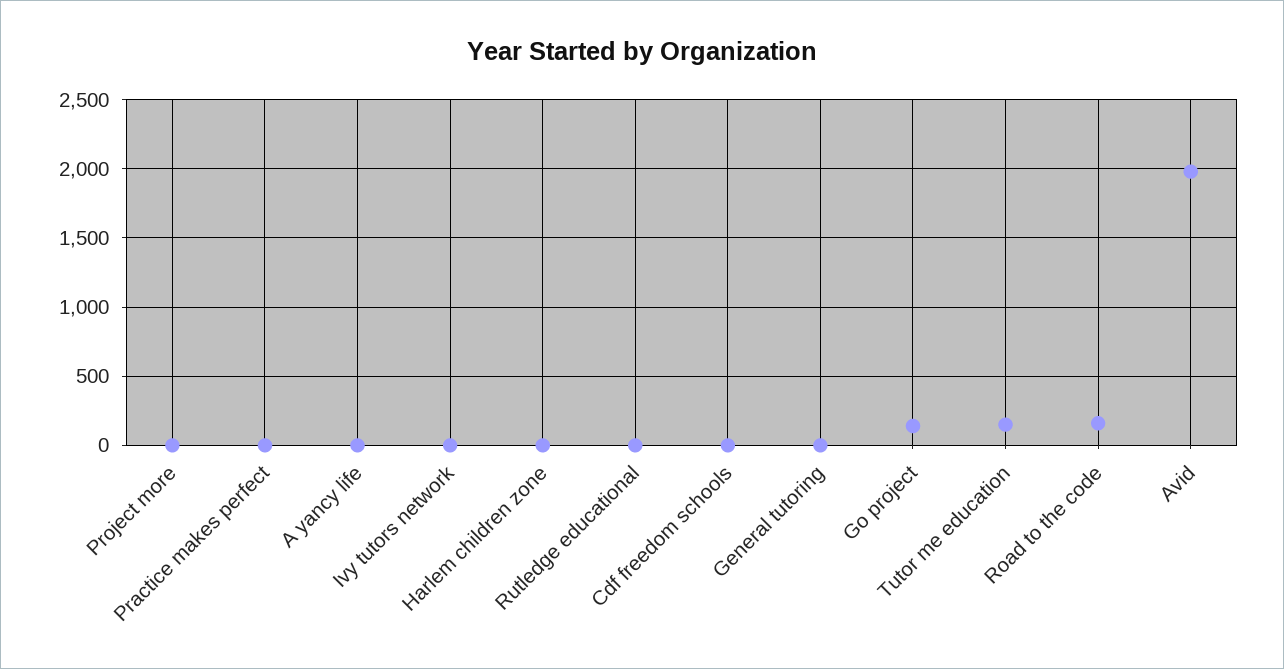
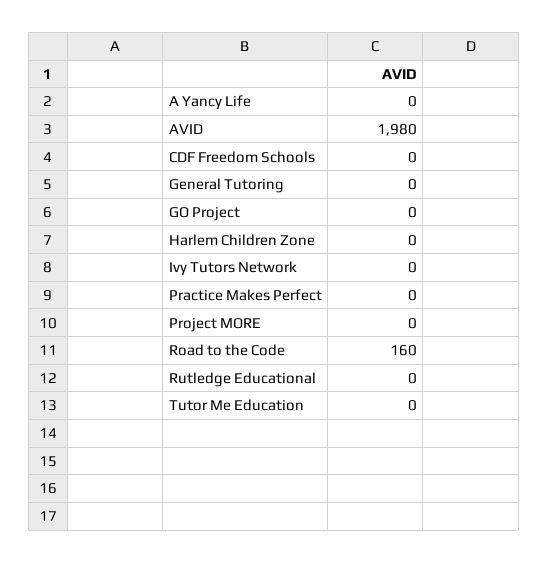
Go project: 150 -> 0
Tutor me education: 150 -> 0

